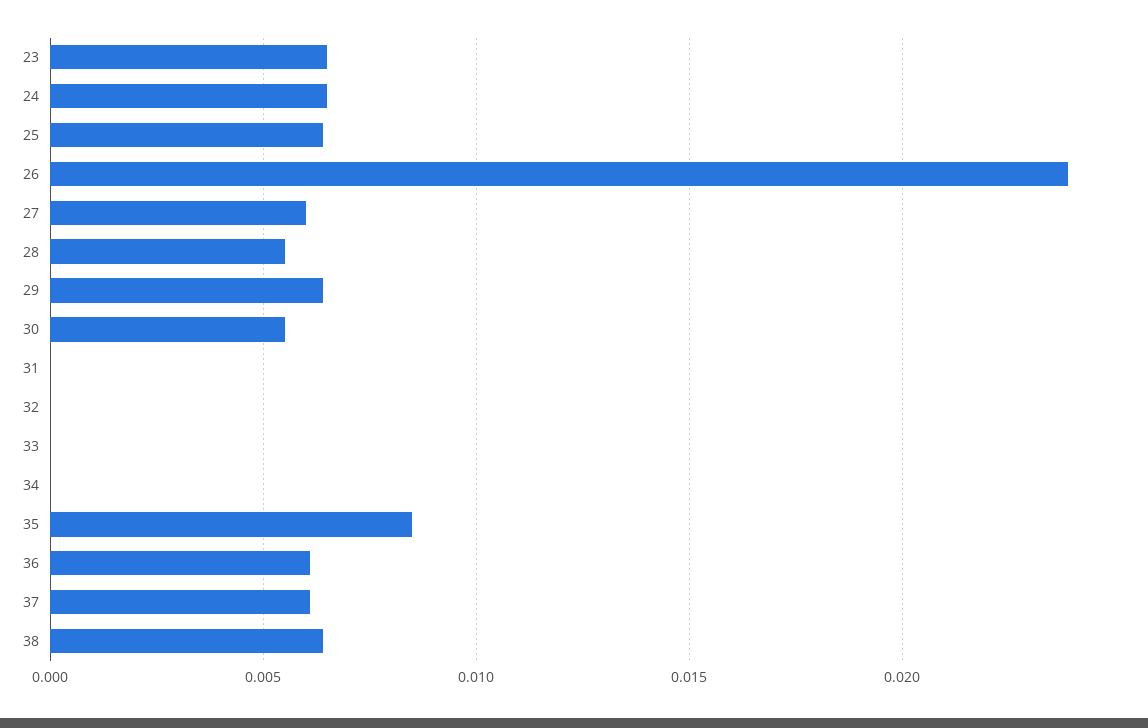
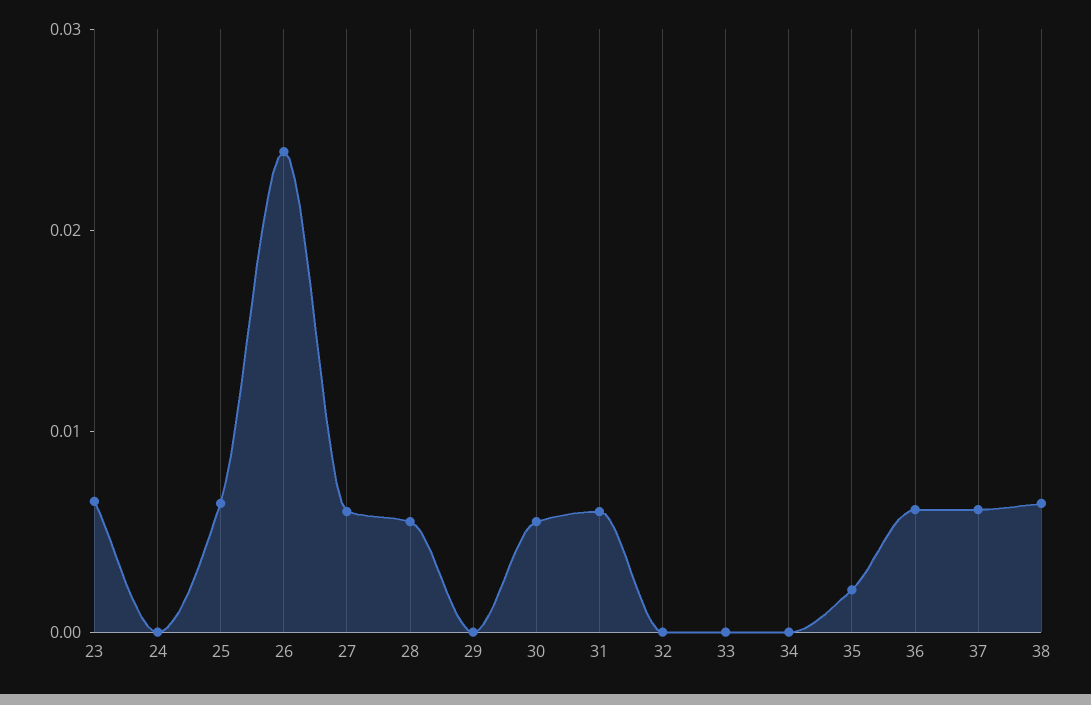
24: 0.0065 -> 0
29: 0.0065 -> 0
31: 0 -> 0.006
35: 0.0085 -> 0.002

